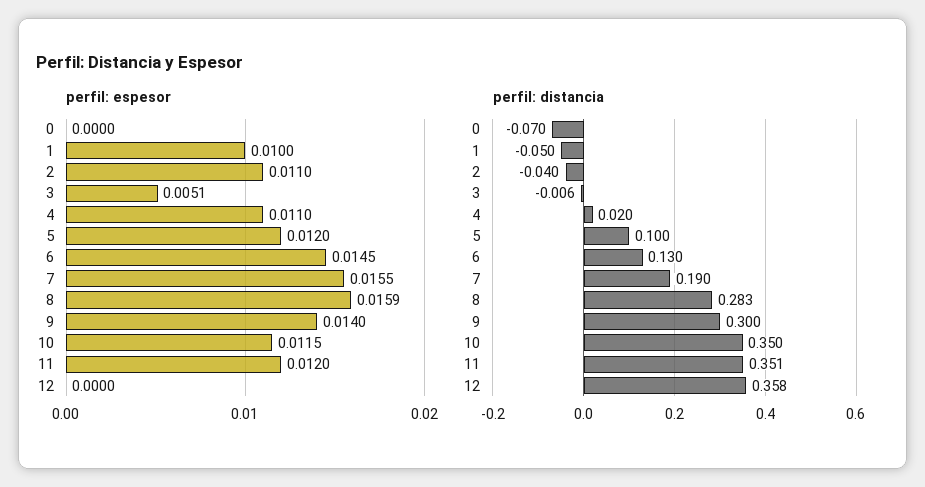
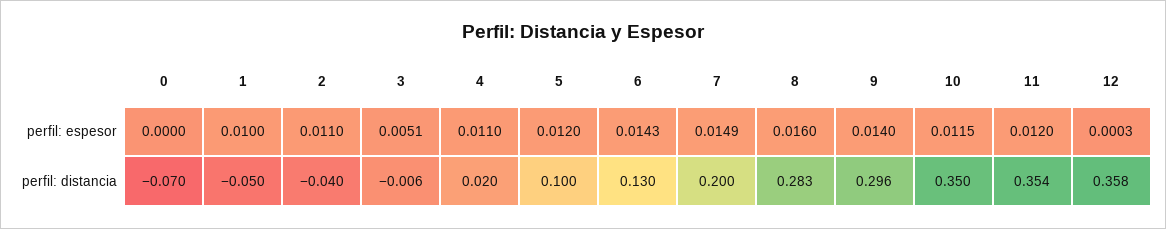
perfil: espesor, 6: 0.0145 -> 0.0143
perfil: espesor, 7: 0.0155 -> 0.0149
perfil: espesor, 8: 0.0159 -> 0.016
perfil: espesor, 12: 0 -> 0.0003
perfil: distancia, 7: 0.19 -> 0.2
perfil: distancia, 9: 0.3 -> 0.296
perfil: distancia, 11: 0.351 -> 0.354

